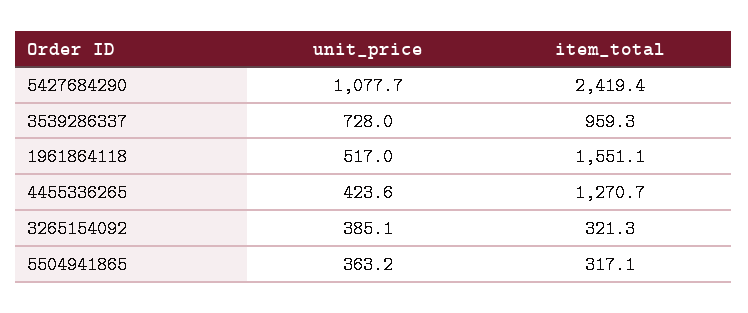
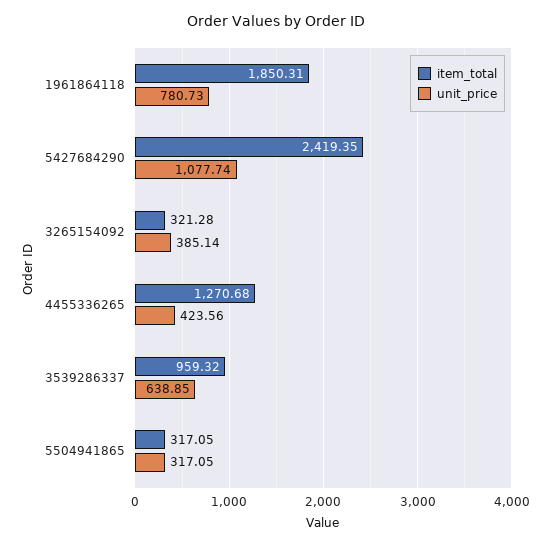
unit_price, 3539286337: 728 -> 638.85
unit_price, 1961864118: 517 -> 780.73
item_total, 1961864118: 1551.1 -> 1850.31
unit_price, 5504941865: 363.2 -> 317.05

